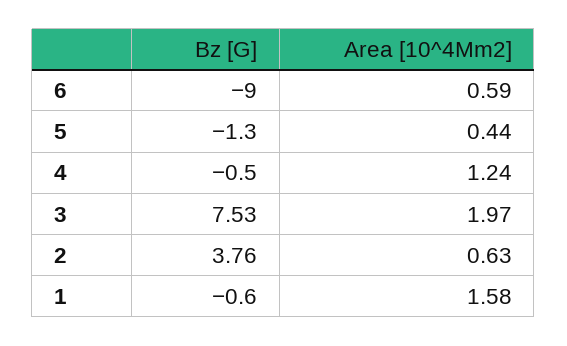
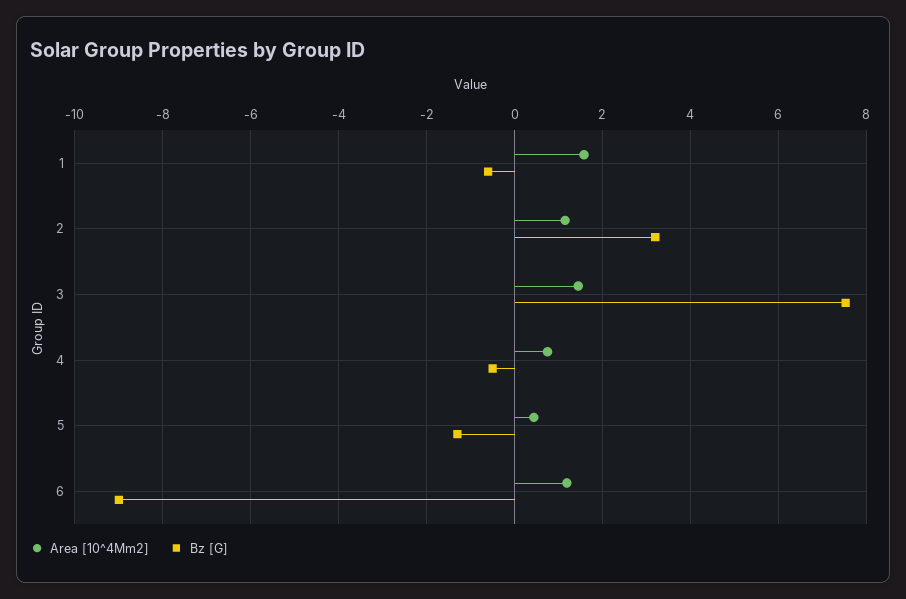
Area [10^4Mm2], 6: 0.59 -> 1.2
Area [10^4Mm2], 4: 1.24 -> 0.8
Area [10^4Mm2], 3: 1.97 -> 1.4
Bz [G], 2: 3.76 -> 3.2
Area [10^4Mm2], 2: 0.63 -> 1.2

